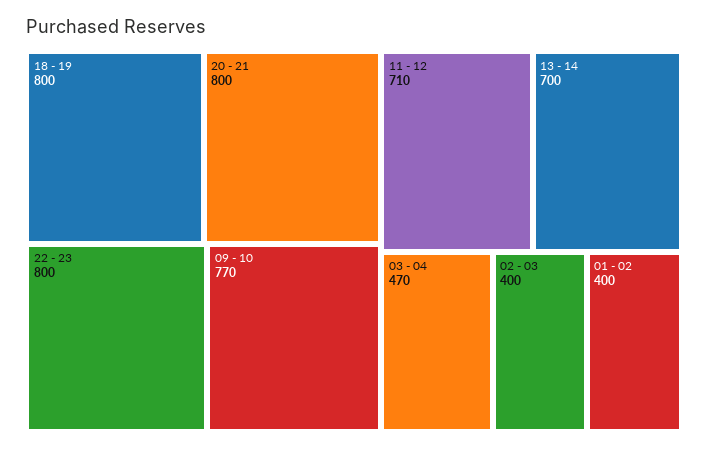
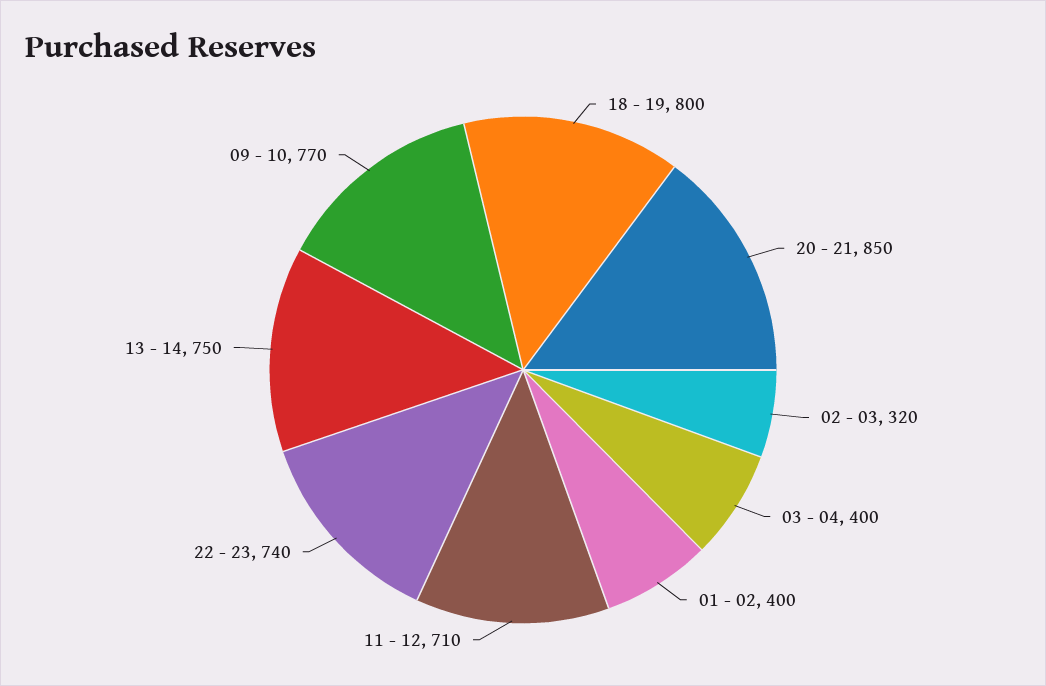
20 - 21: 800 -> 850
22 - 23: 800 -> 740
13 - 14: 700 -> 750
03 - 04: 470 -> 400
02 - 03: 400 -> 320

